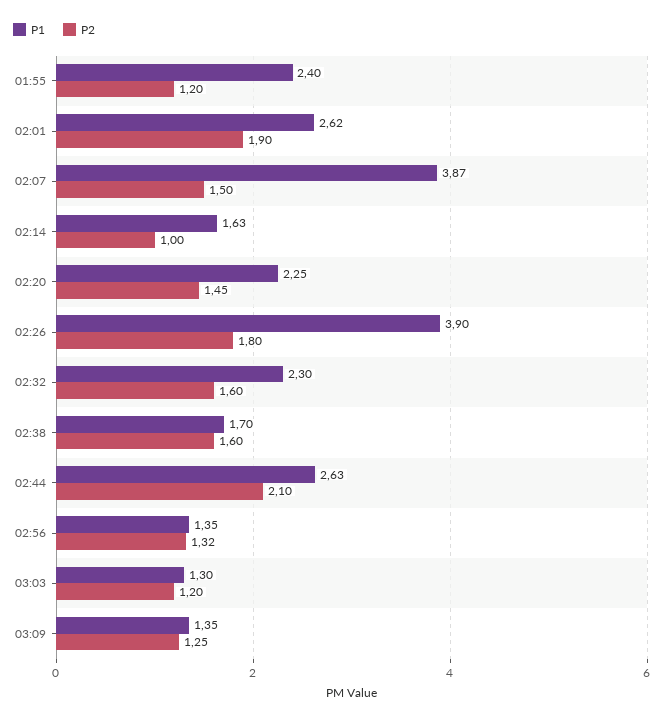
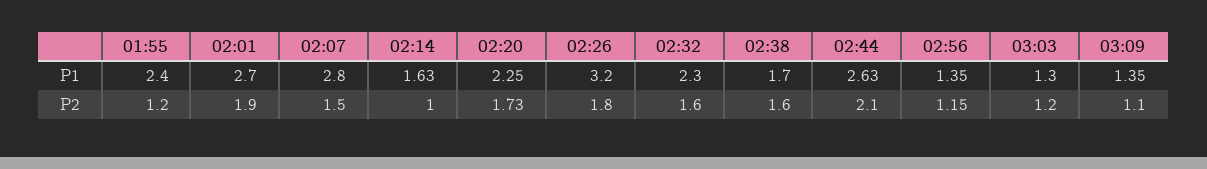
P1, 02:01: 2.62 -> 2.7
P1, 02:07: 3.87 -> 2.8
P2, 02:20: 1.45 -> 1.73
P1, 02:26: 3.9 -> 3.2
P2, 02:56: 1.32 -> 1.15
P2, 03:09: 1.25 -> 1.1

